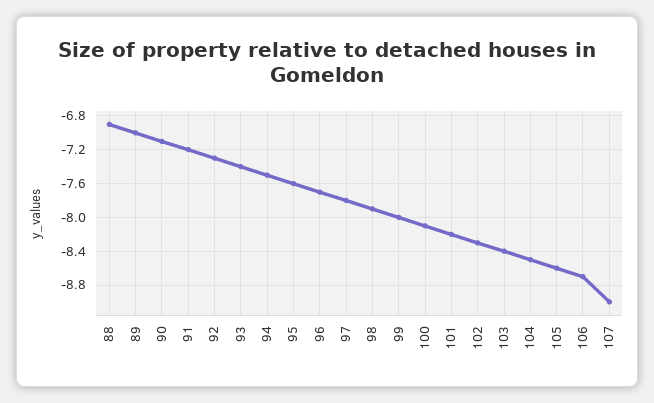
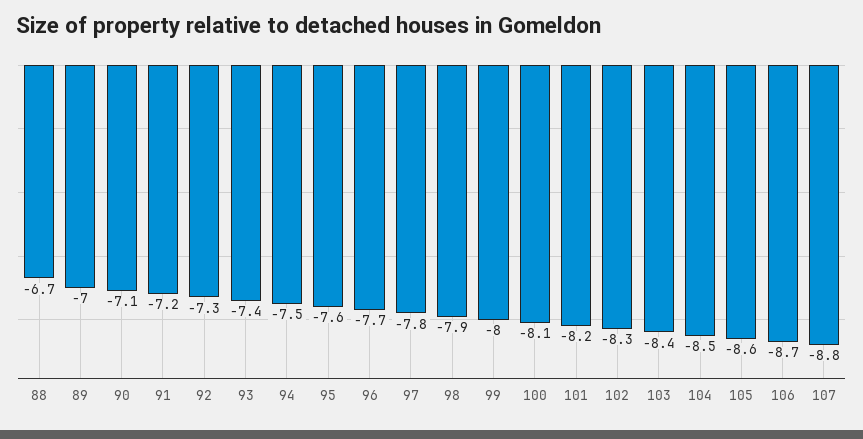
88: -6.9 -> -6.7
107: -9 -> -8.8

